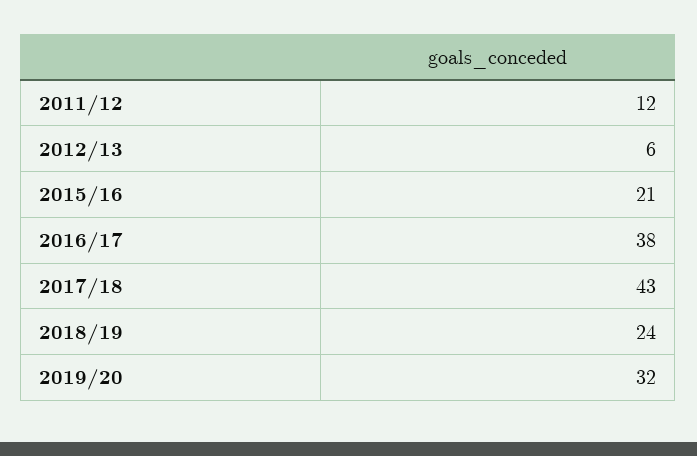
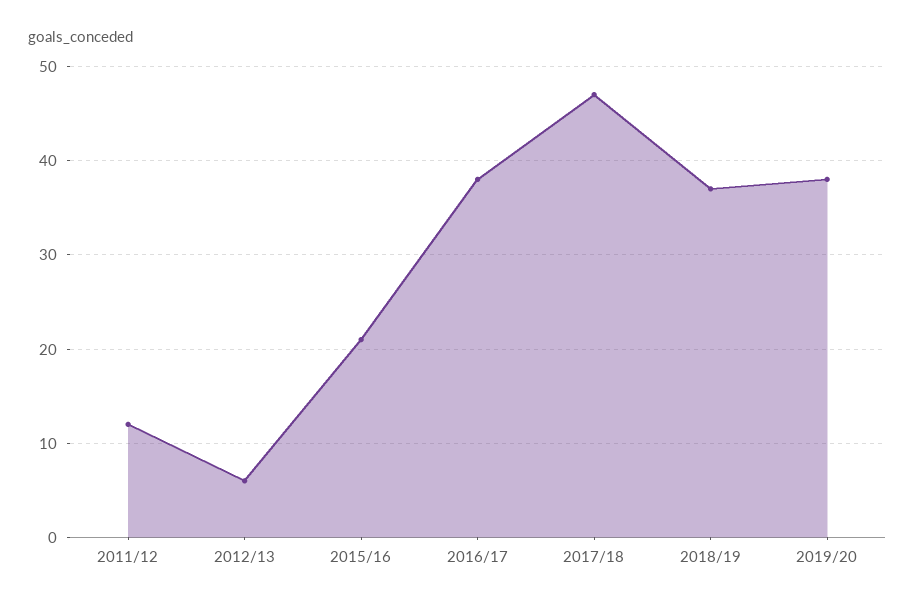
2017/18: 43 -> 47
2018/19: 24 -> 37
2019/20: 32 -> 38

